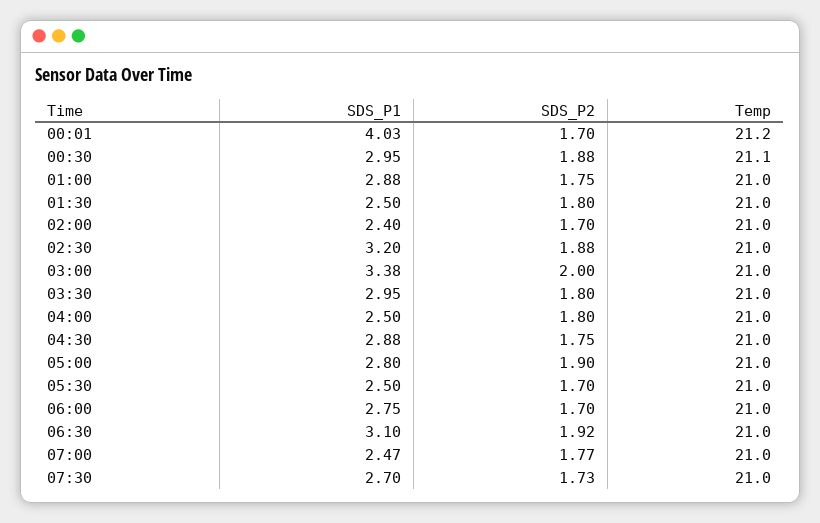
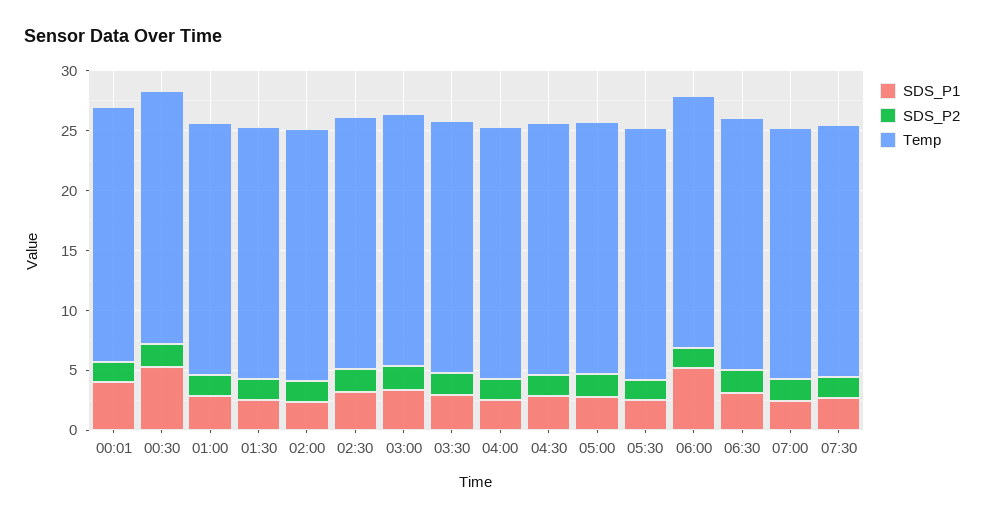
SDS_P1, 00:30: 2.95 -> 5
SDS_P1, 06:00: 2.75 -> 5

